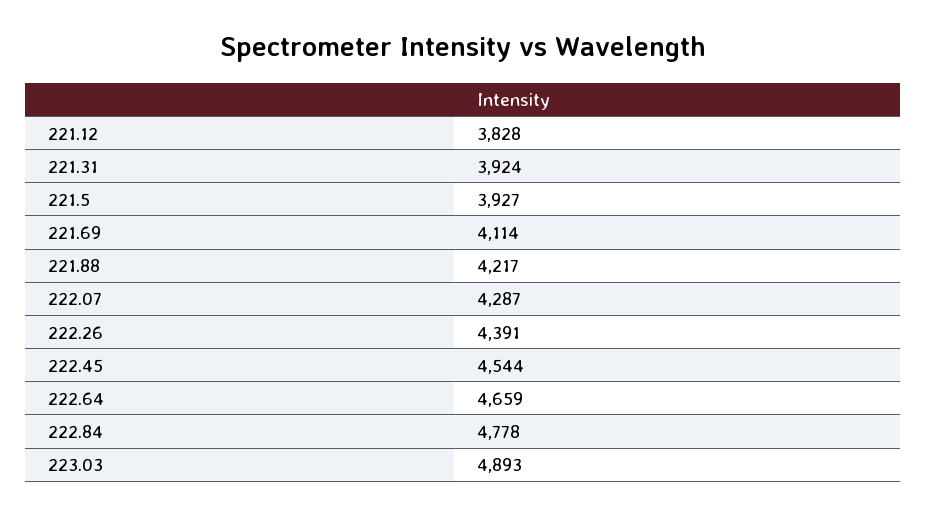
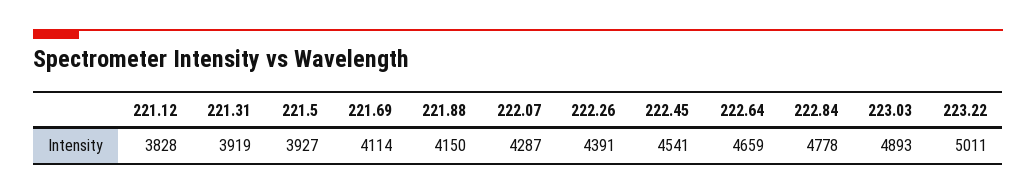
221.31: 3924 -> 3919
221.88: 4217 -> 4150
222.45: 4544 -> 4541
223.22: none -> 5011

